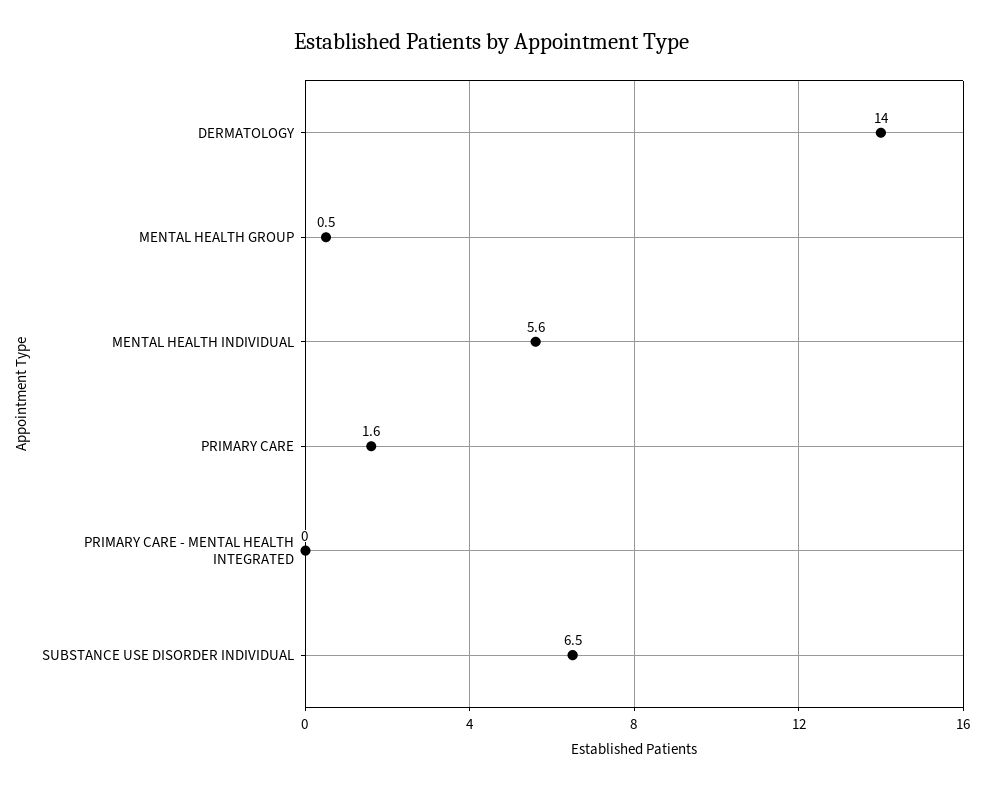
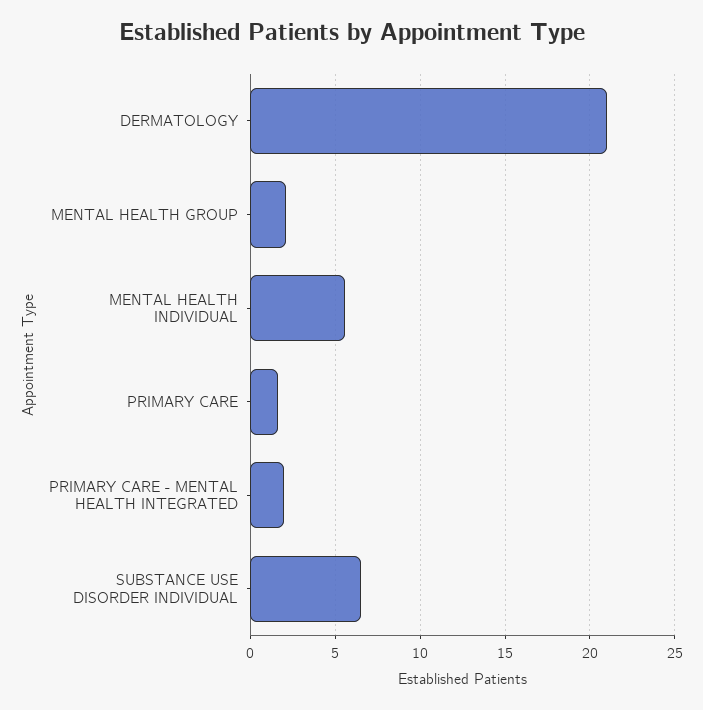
DERMATOLOGY: 14 -> 21
MENTAL HEALTH GROUP: 0.5 -> 2
PRIMARY CARE - MENTAL HEALTH INTEGRATED: 0 -> 2

